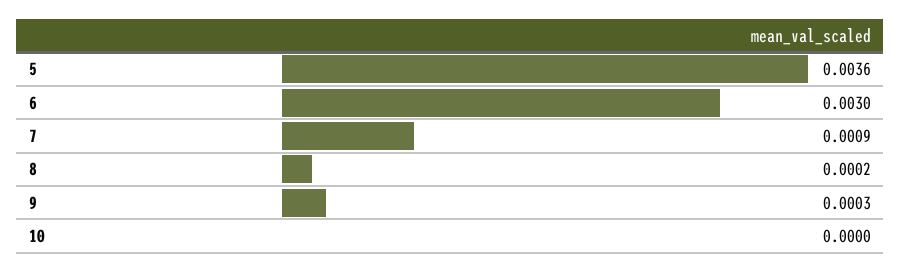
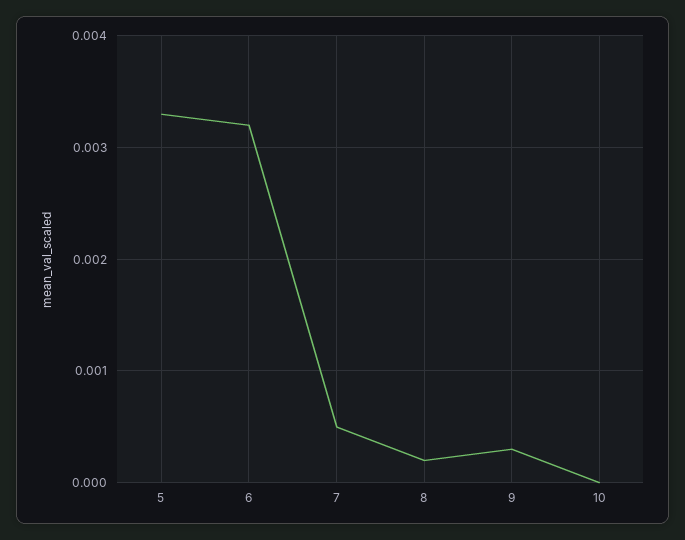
5: 0.0036 -> 0.0033
6: 0.003 -> 0.0032
7: 0.0009 -> 0.0005

